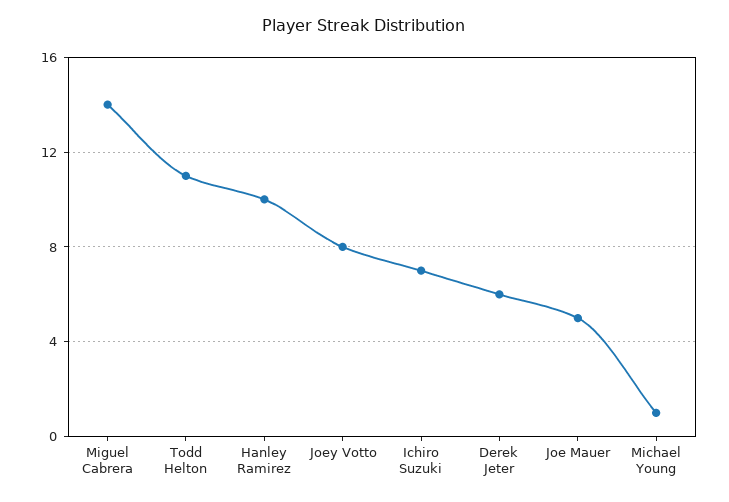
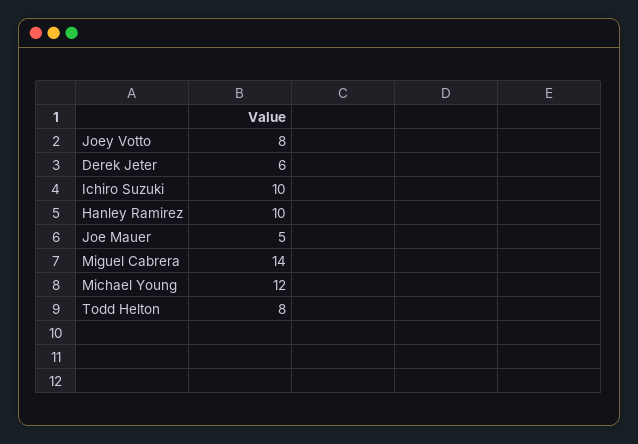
Todd Helton: 11 -> 8
Ichiro Suzuki: 7 -> 10
Michael Young: 1 -> 12

